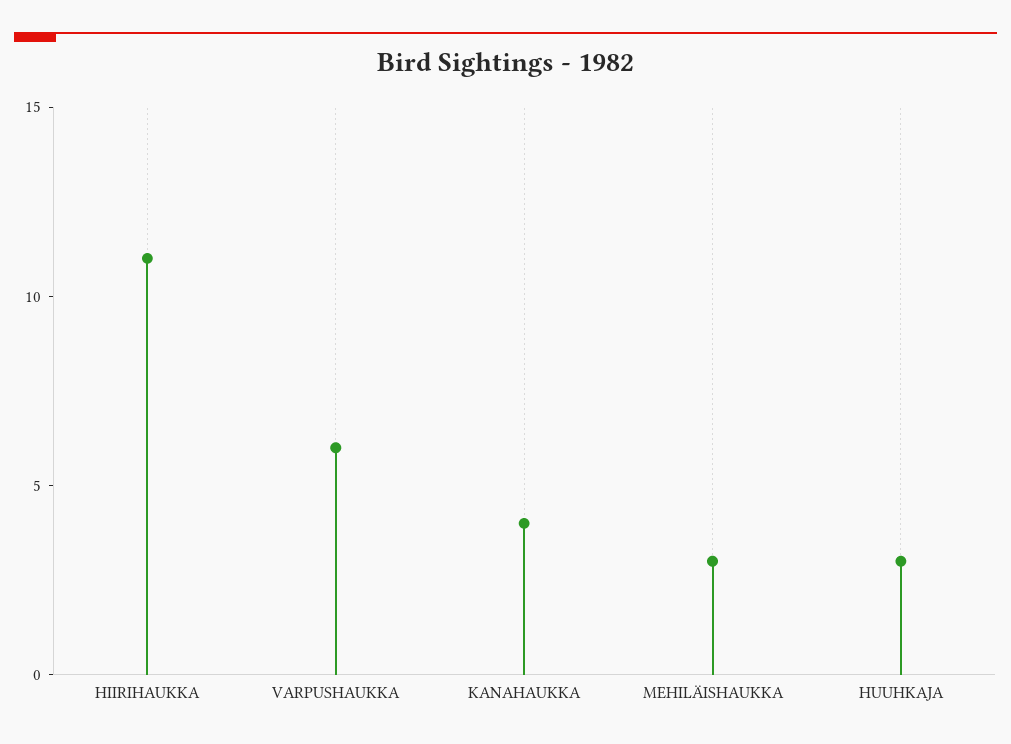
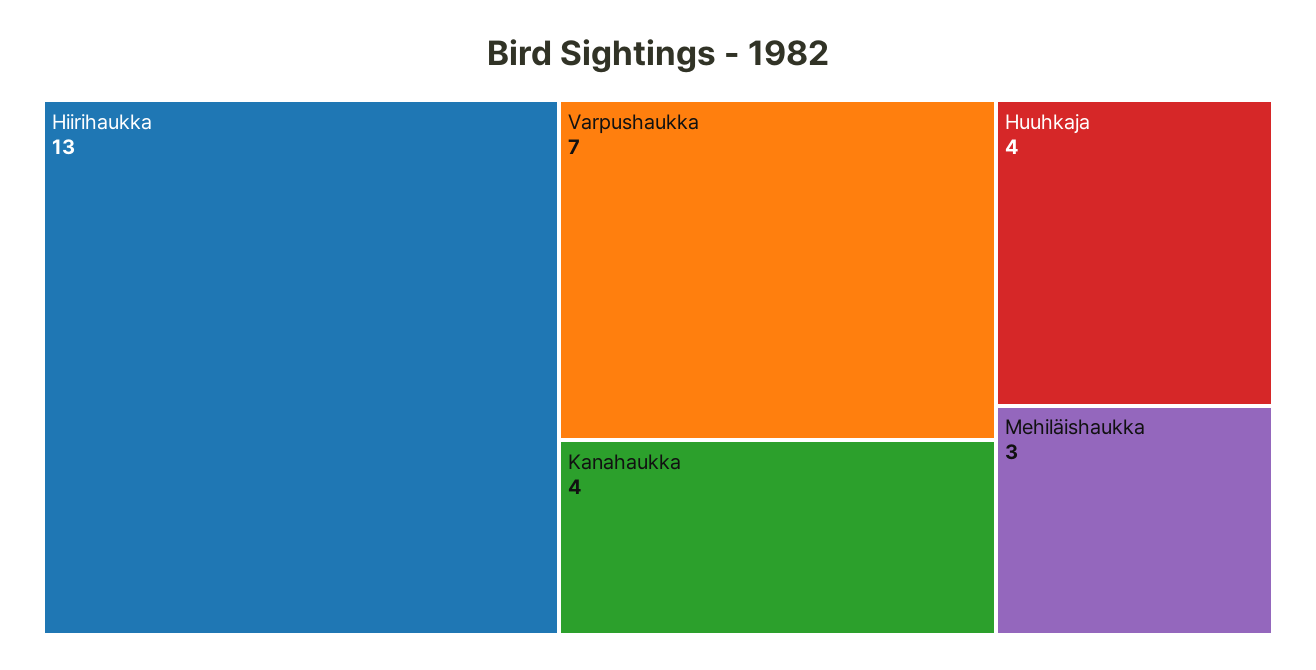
HIIRIHAUKKA: 11 -> 13
VARPUSHAUKKA: 6 -> 7
HUUHKAJA: 3 -> 4

